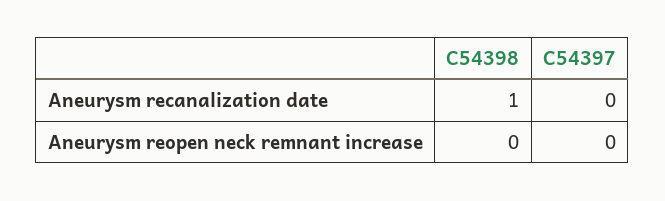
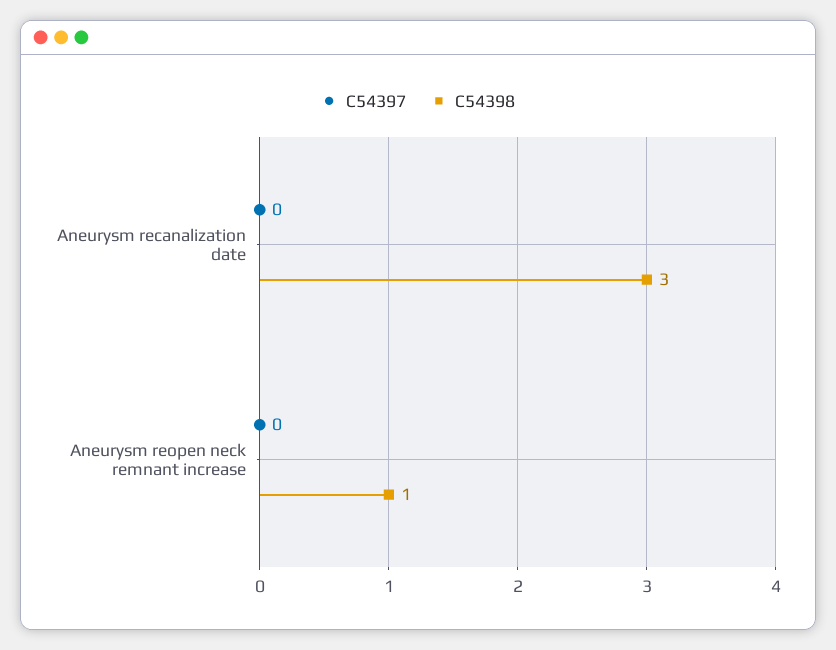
C54398, Aneurysm recanalization date: 1 -> 3
C54398, Aneurysm reopen neck remnant increase: 0 -> 1

